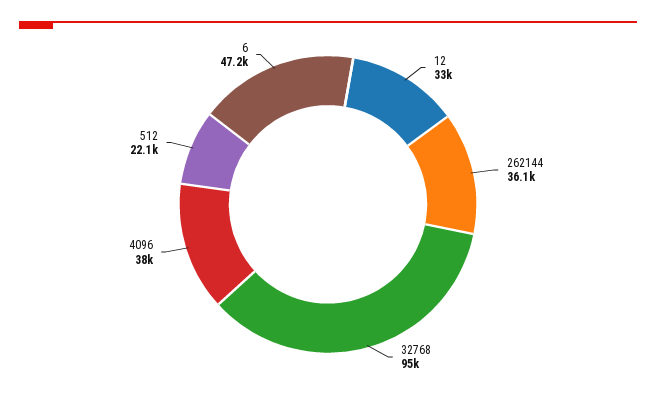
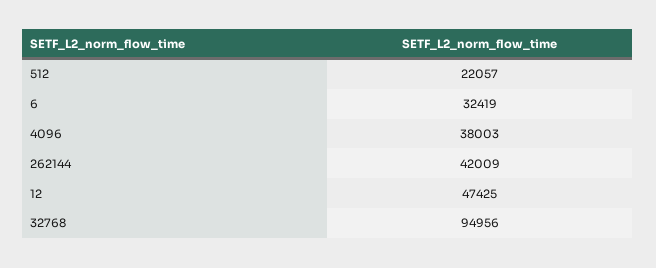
12: 33000 -> 47425
262144: 36100 -> 42009
6: 47200 -> 32419

